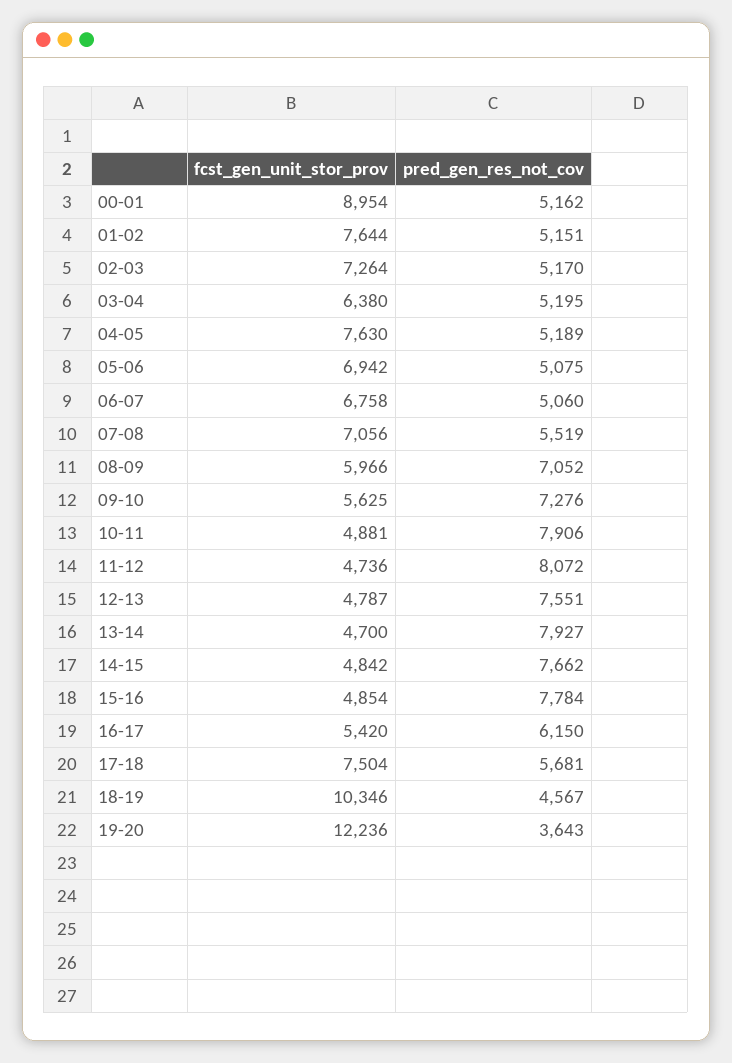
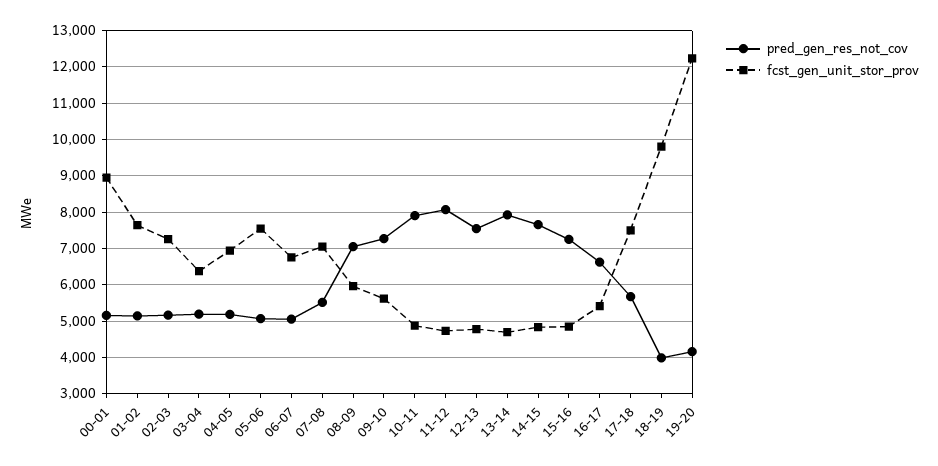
fcst_gen_unit_stor_prov, 04-05: 7630 -> 7000
fcst_gen_unit_stor_prov, 05-06: 6942 -> 7600
pred_gen_res_not_cov, 15-16: 7784 -> 7200
pred_gen_res_not_cov, 16-17: 6150 -> 6600
fcst_gen_unit_stor_prov, 18-19: 10346 -> 9800
pred_gen_res_not_cov, 18-19: 4567 -> 4000
pred_gen_res_not_cov, 19-20: 3643 -> 4200

